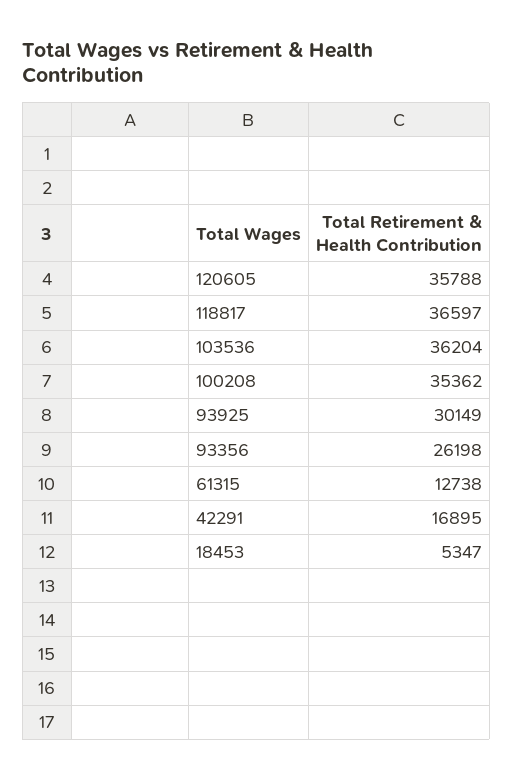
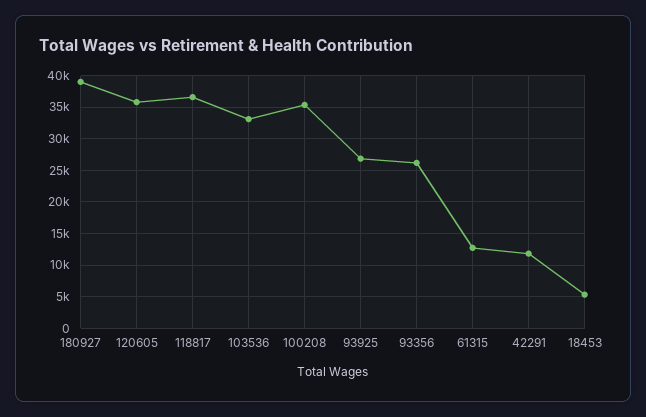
103536: 36204 -> 33000
93925: 30149 -> 27000
42291: 16895 -> 12000
180927: none -> 39000

